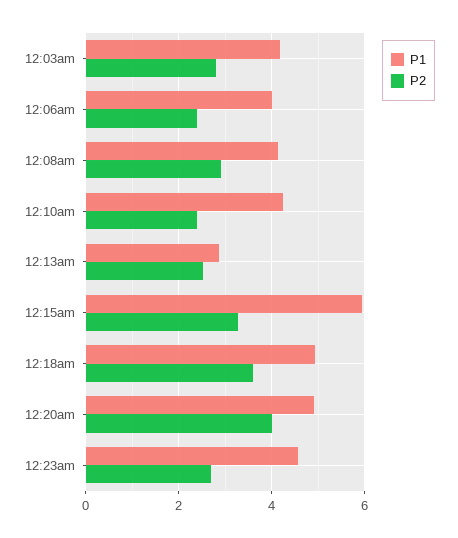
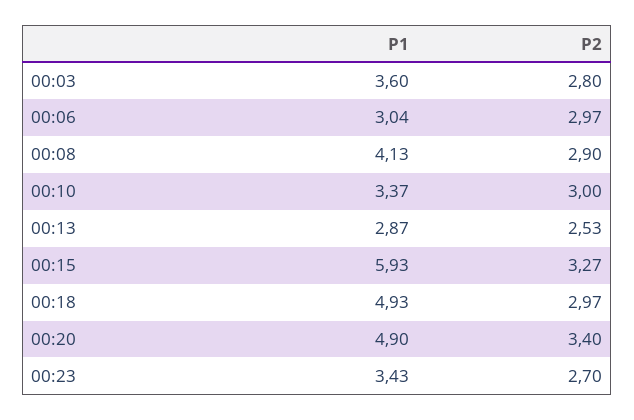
P1, 12:03am: 4.2 -> 3.6
P1, 12:06am: 4 -> 3.04
P2, 12:06am: 2.4 -> 2.97
P1, 12:10am: 4.2 -> 3.37
P2, 12:10am: 2.4 -> 3
P2, 12:18am: 3.6 -> 2.97
P2, 12:20am: 4 -> 3.4
P1, 12:23am: 4.6 -> 3.43

